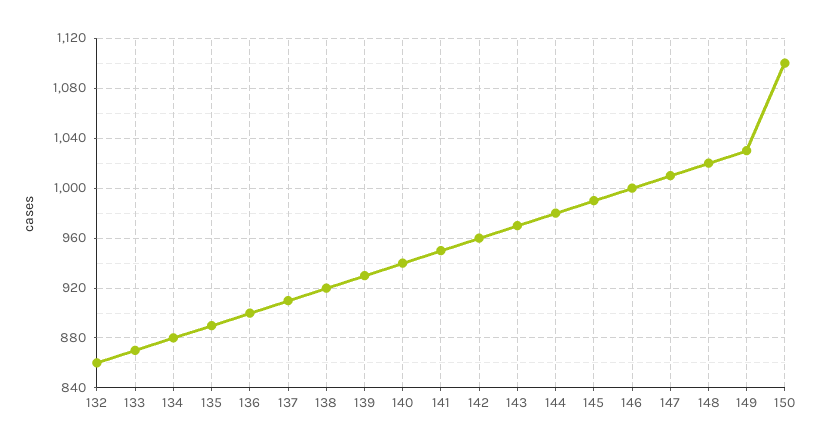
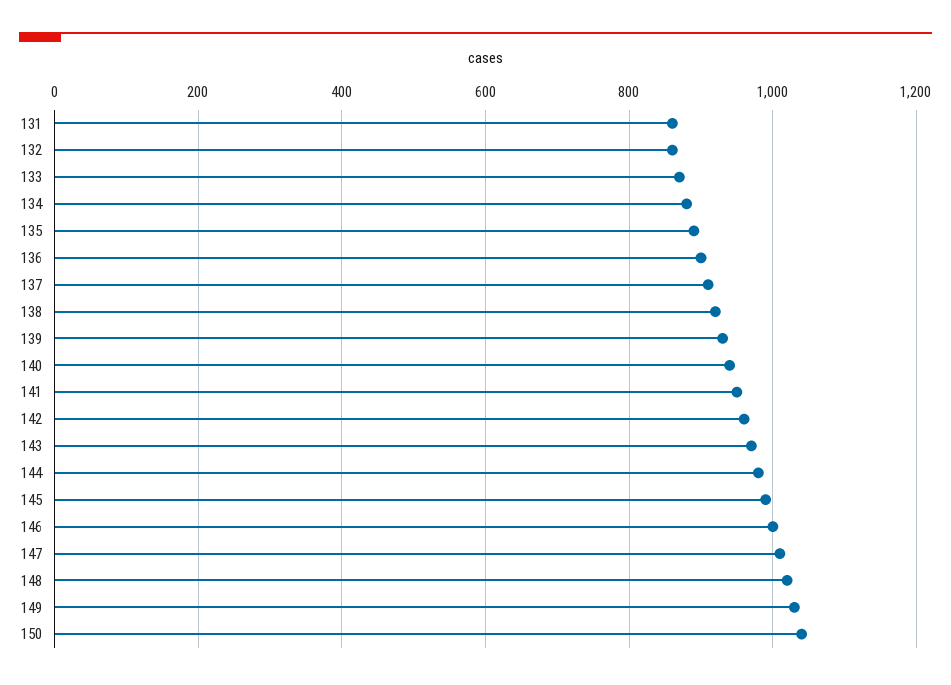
150: 1100 -> 1040
131: none -> 860

